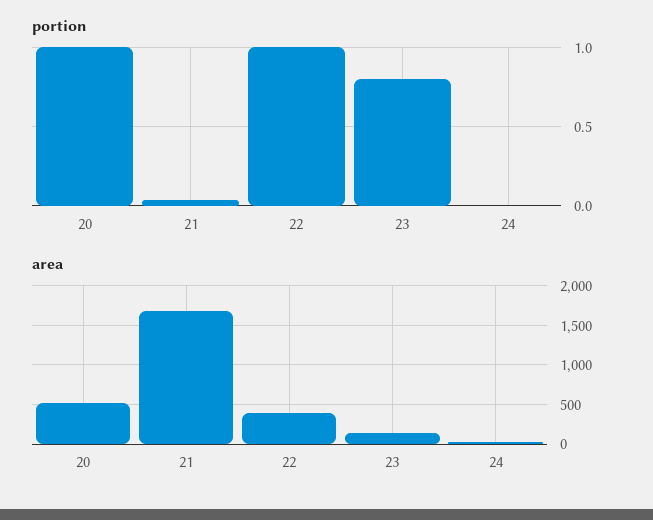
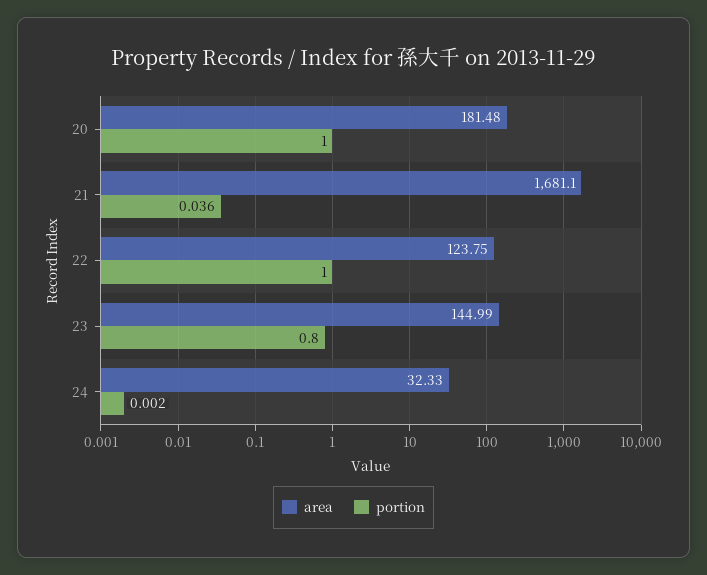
area, 20: 500 -> 181.48
area, 22: 400 -> 123.75

